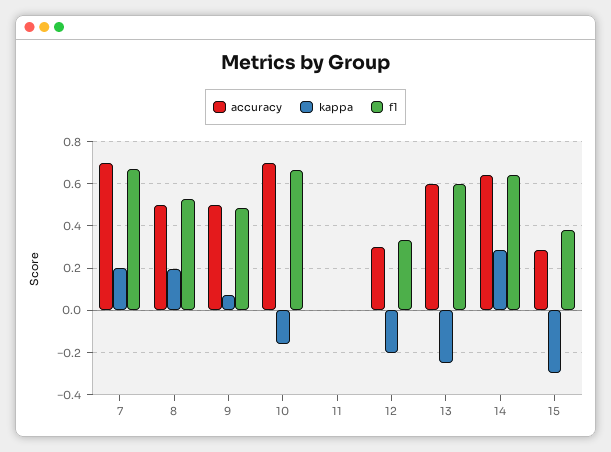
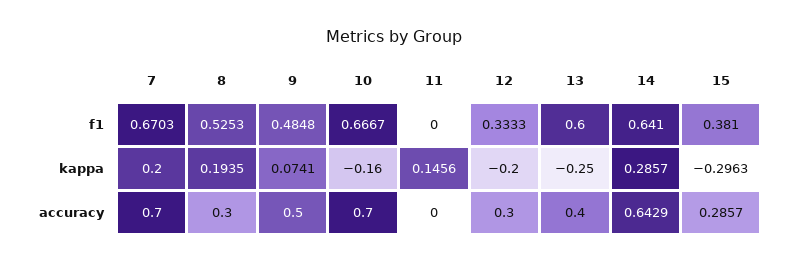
accuracy, 8: 0.5 -> 0.3
kappa, 11: 0 -> 0.1456
accuracy, 13: 0.6 -> 0.4

